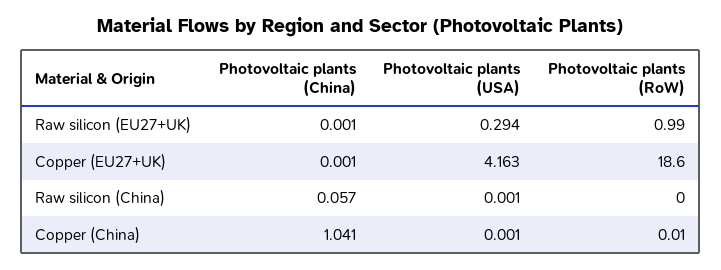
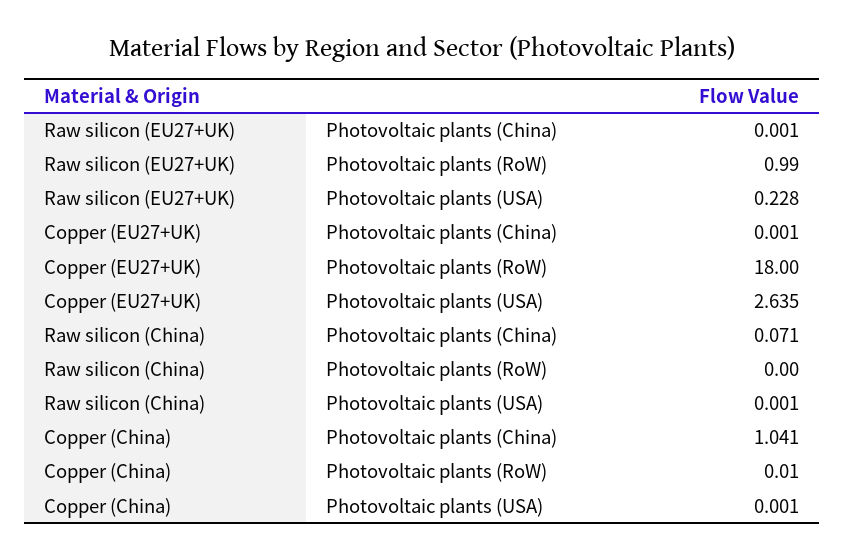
Photovoltaic plants (USA), Raw silicon (EU27+UK): 0.294 -> 0.228
Photovoltaic plants (USA), Copper (EU27+UK): 4.163 -> 2.635
Photovoltaic plants (RoW), Copper (EU27+UK): 18.6 -> 18
Photovoltaic plants (China), Raw silicon (China): 0.057 -> 0.071

